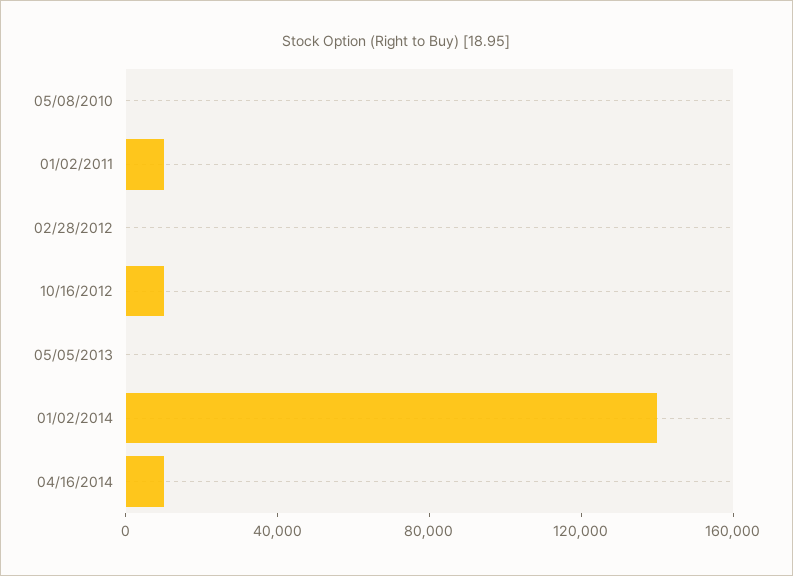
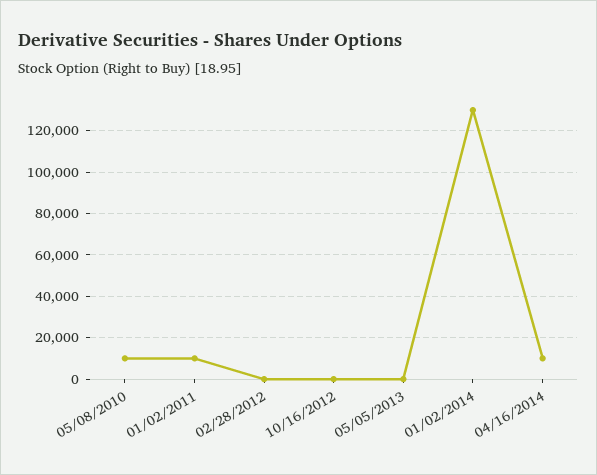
05/08/2010: 0 -> 10000
10/16/2012: 10000 -> 0
01/02/2014: 140000 -> 130000

